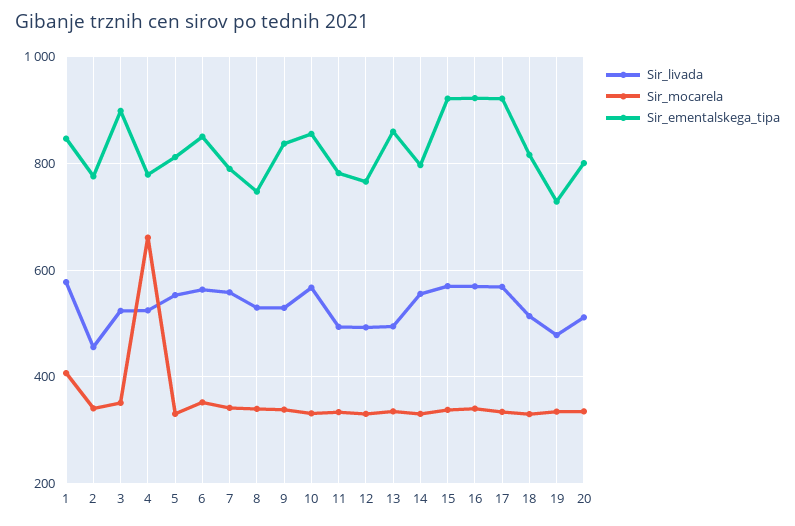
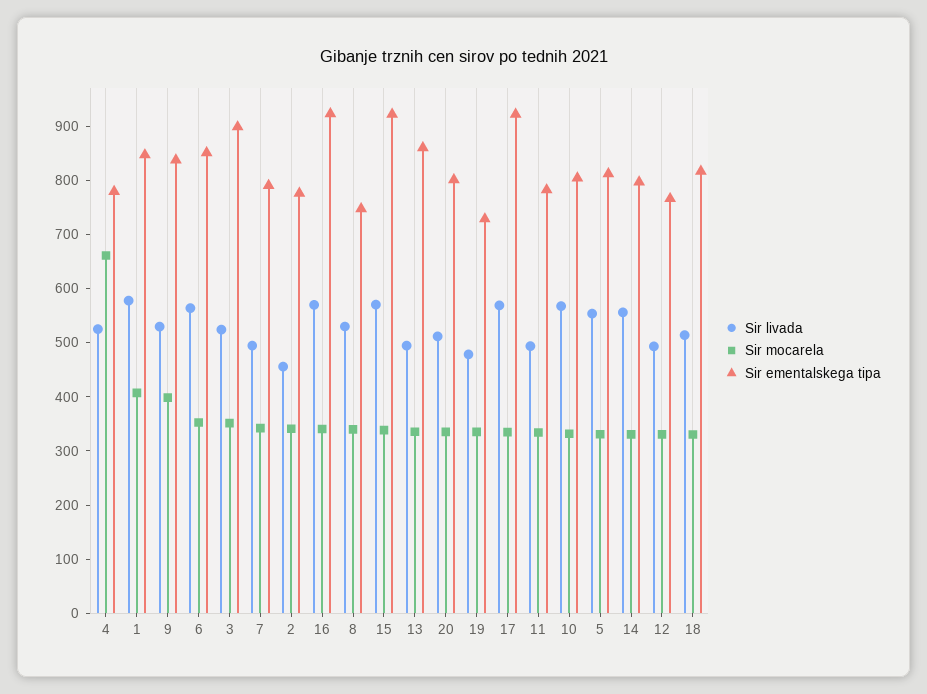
Sir_livada, 7: 560 -> 500
Sir_mocarela, 9: 340 -> 400
Sir_ementalskega_tipa, 10: 860 -> 800

